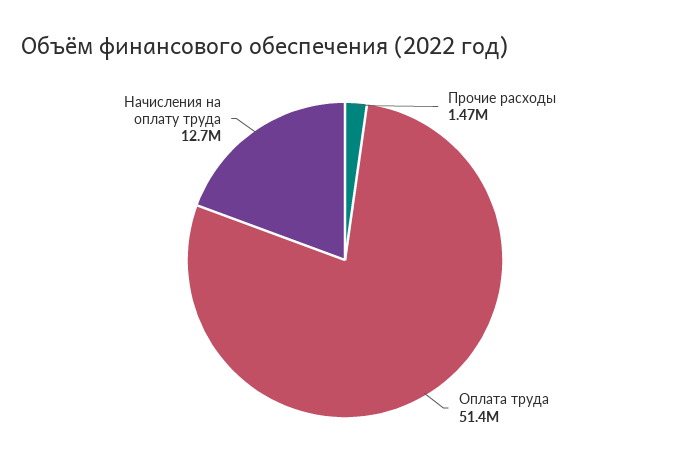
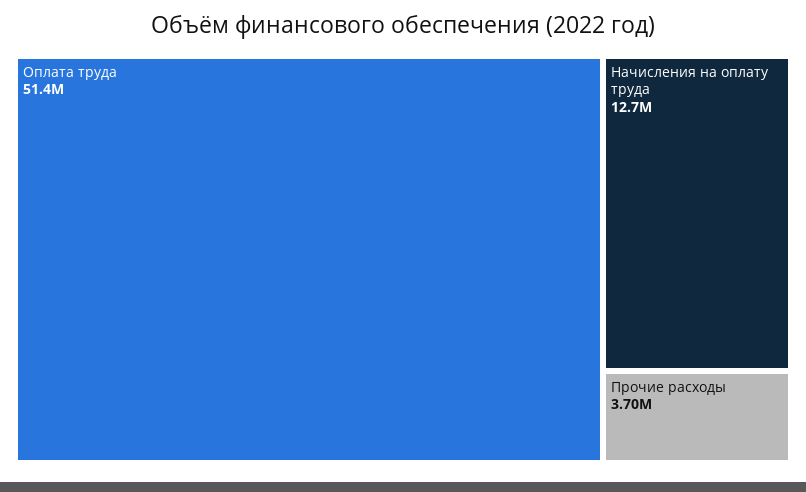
Прочие расходы: 1470000 -> 3700000

